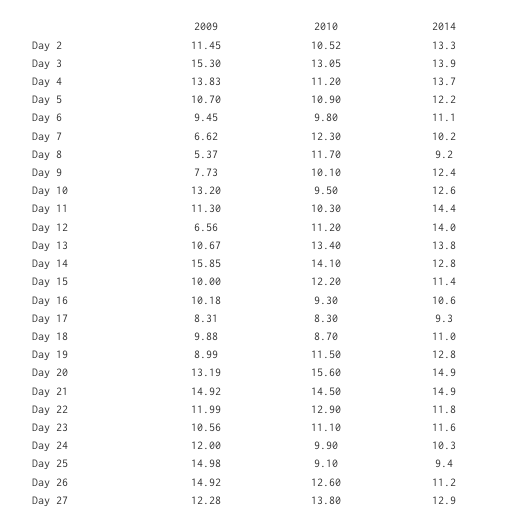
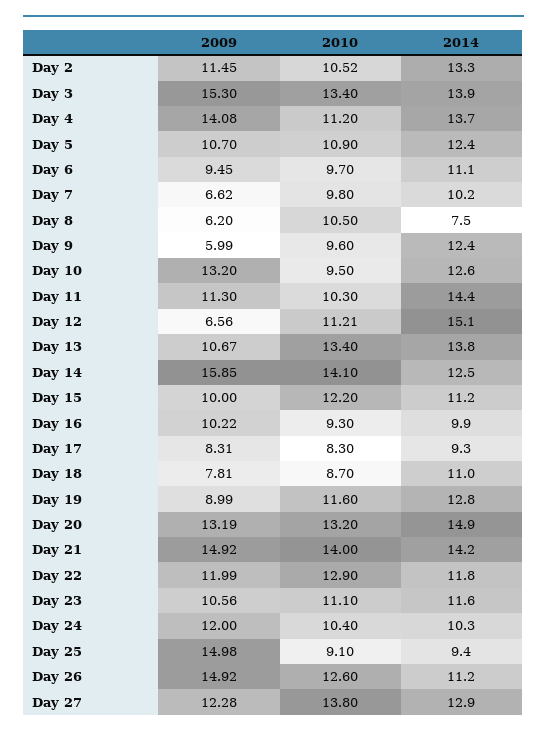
2010, Day 3: 13.05 -> 13.4
2009, Day 4: 13.83 -> 14.08
2014, Day 5: 12.2 -> 12.4
2010, Day 6: 9.8 -> 9.7
2010, Day 7: 12.3 -> 9.8
2009, Day 8: 5.37 -> 6.2
2010, Day 8: 11.7 -> 10.5
2014, Day 8: 9.2 -> 7.5
2009, Day 9: 7.73 -> 5.99
2010, Day 9: 10.1 -> 9.6
2010, Day 12: 11.2 -> 11.21
2014, Day 12: 14 -> 15.1
2014, Day 14: 12.8 -> 12.5
2014, Day 15: 11.4 -> 11.2
2009, Day 16: 10.18 -> 10.22
2014, Day 16: 10.6 -> 9.9
2009, Day 18: 9.88 -> 7.81
2010, Day 19: 11.5 -> 11.6
2010, Day 20: 15.6 -> 13.2
2010, Day 21: 14.5 -> 14
2014, Day 21: 14.9 -> 14.2
2010, Day 24: 9.9 -> 10.4

